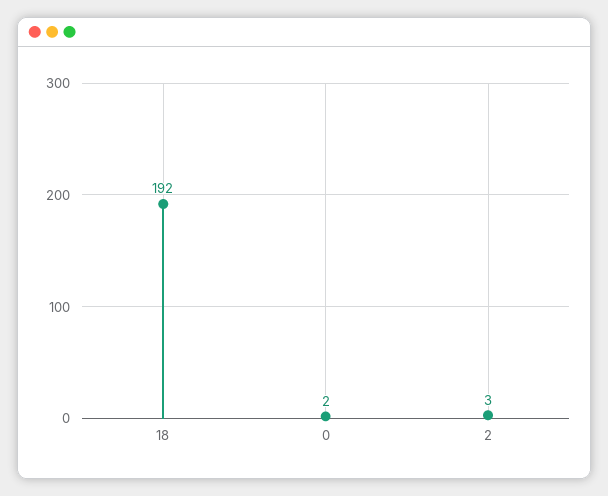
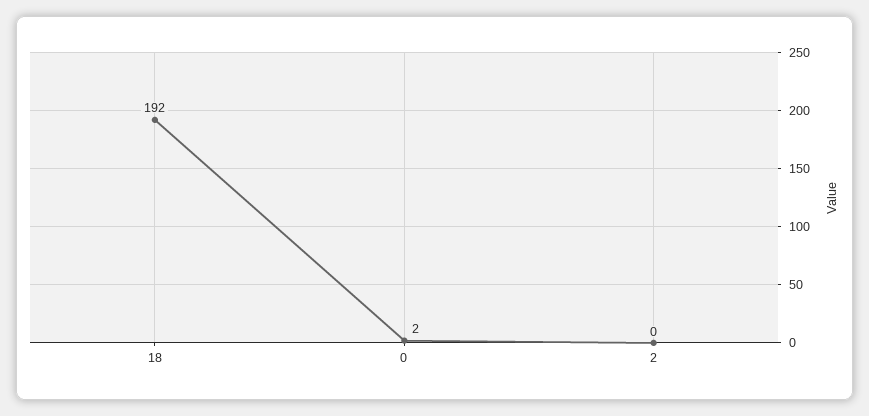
2: 3 -> 0

